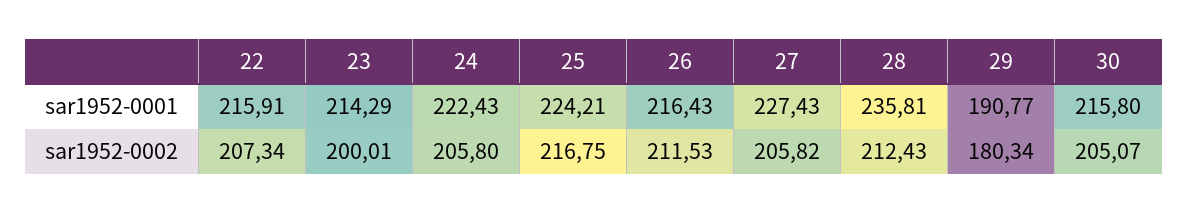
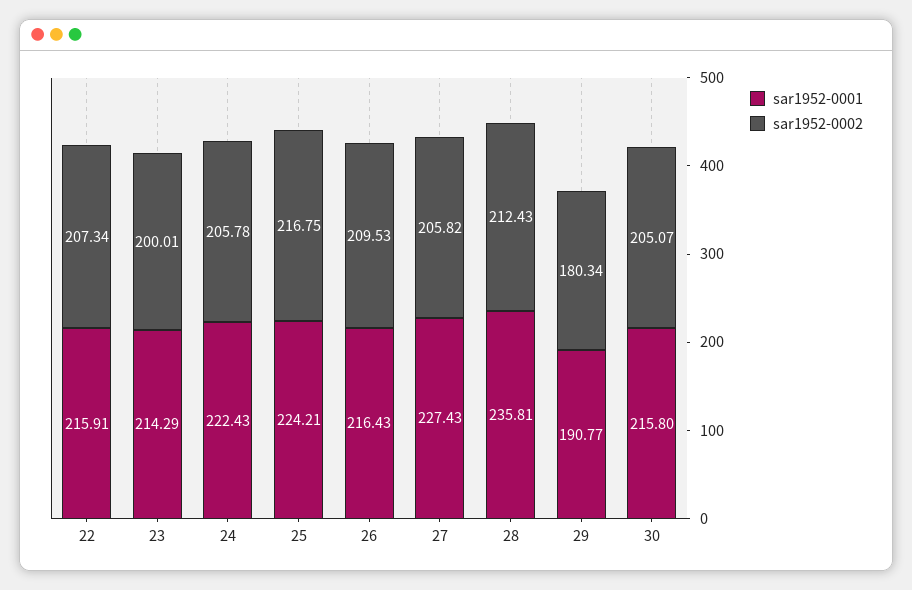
sar1952-0002, 24: 205.8 -> 205.78
sar1952-0002, 26: 211.53 -> 209.53

